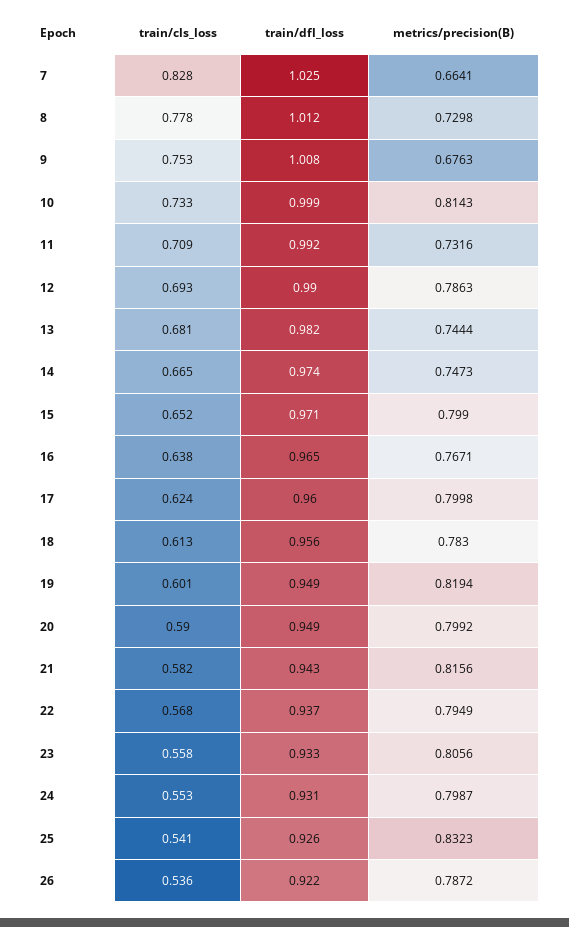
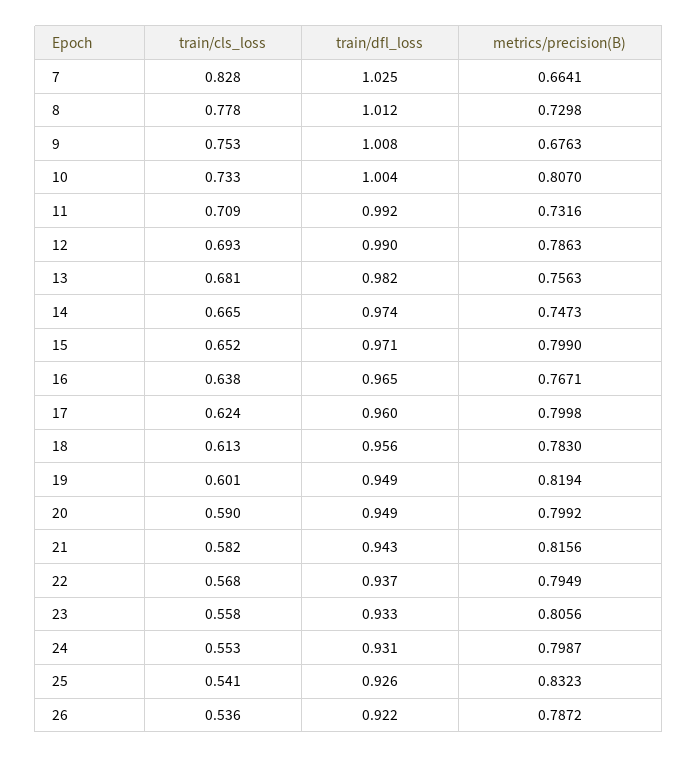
train/dfl_loss, 10: 0.999 -> 1.004
metrics/precision(B), 10: 0.8143 -> 0.807
metrics/precision(B), 13: 0.7444 -> 0.7563

